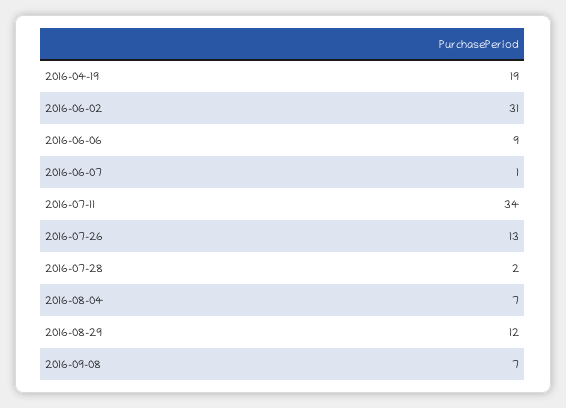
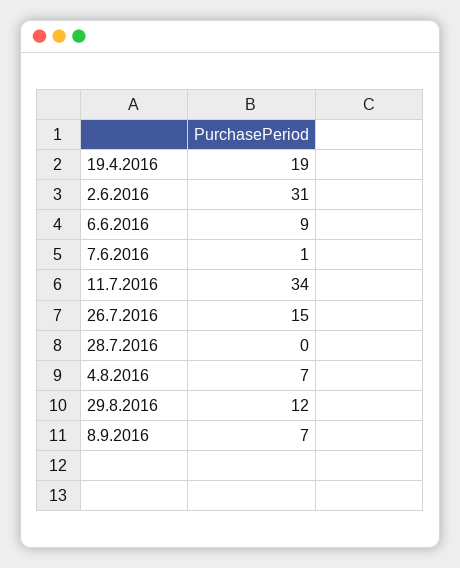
2016-07-26: 13 -> 15
2016-07-28: 2 -> 0

